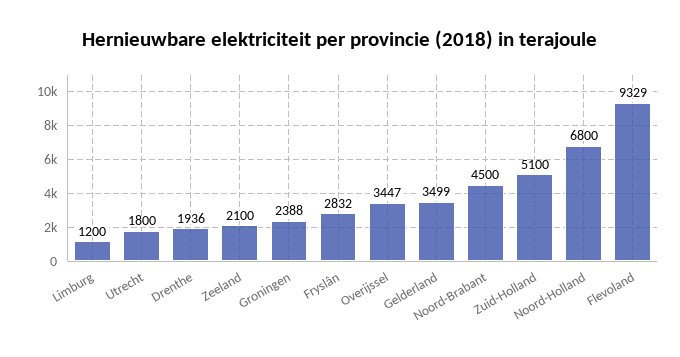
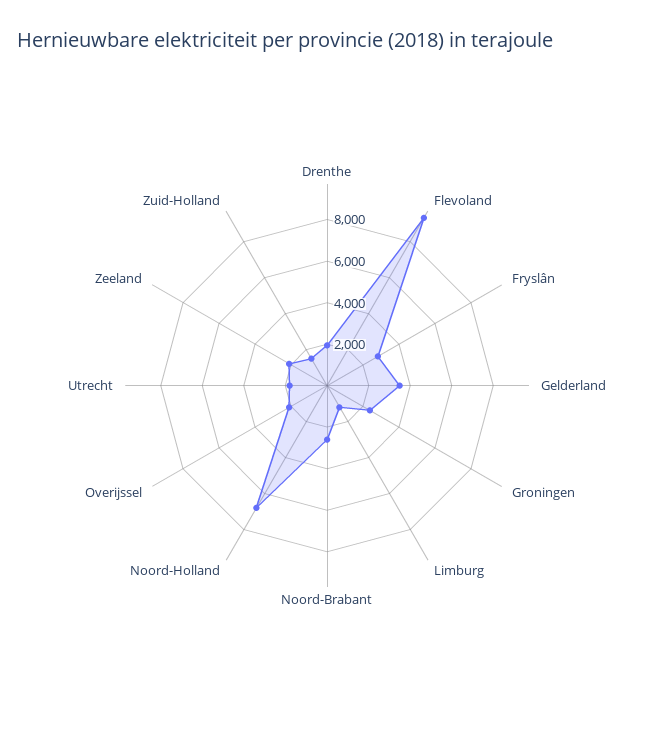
Overijssel: 3447 -> 2000
Noord-Brabant: 4500 -> 2500
Zuid-Holland: 5100 -> 1500

